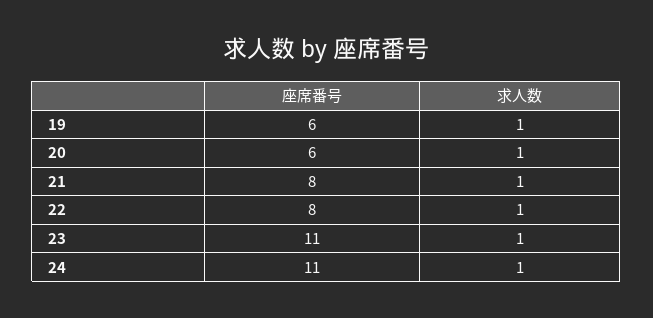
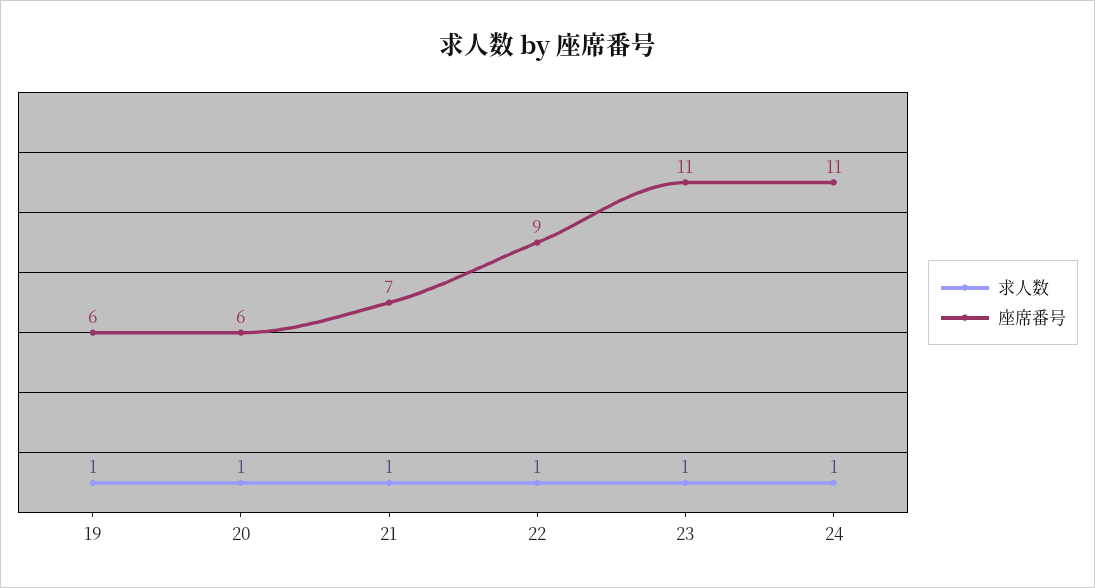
座席番号, 21: 8 -> 7
座席番号, 22: 8 -> 9

